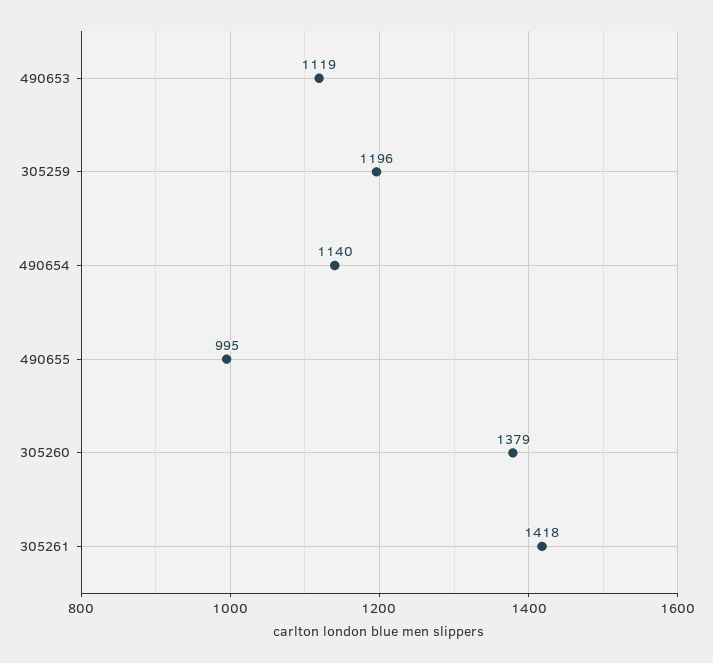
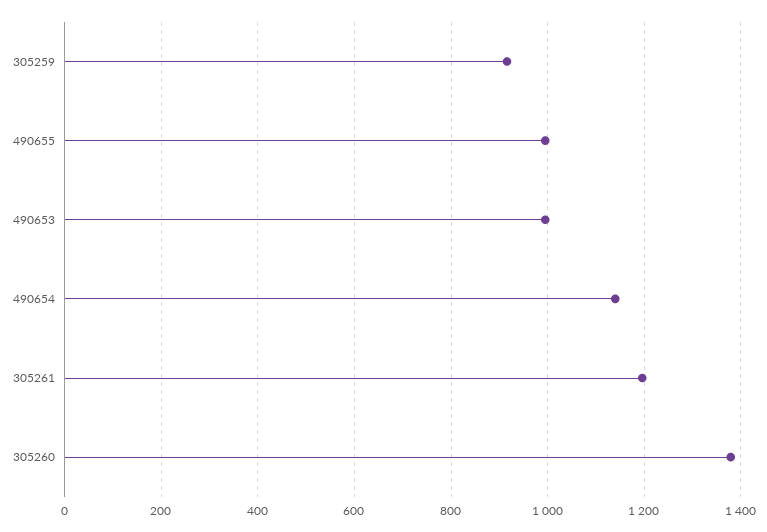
490653: 1119 -> 1000
305259: 1196 -> 920
305261: 1418 -> 1200

